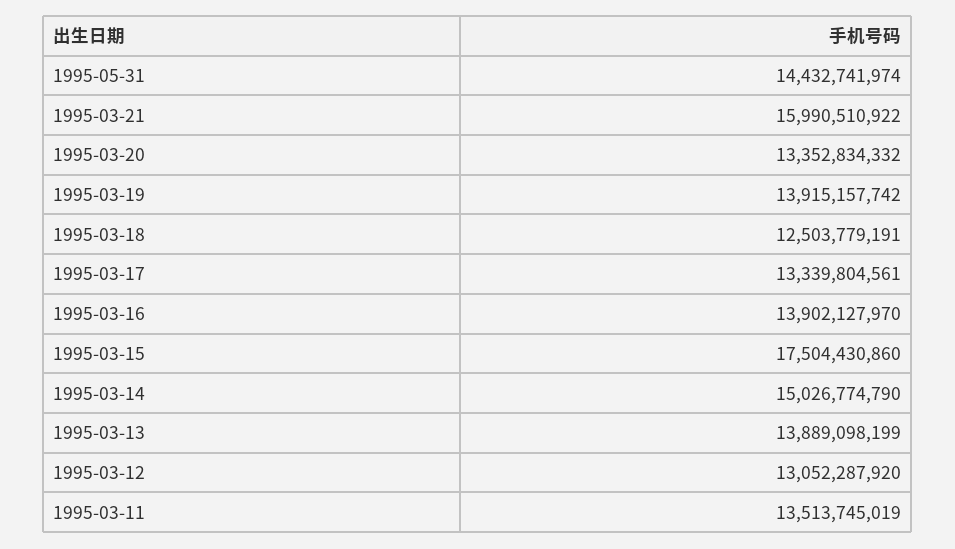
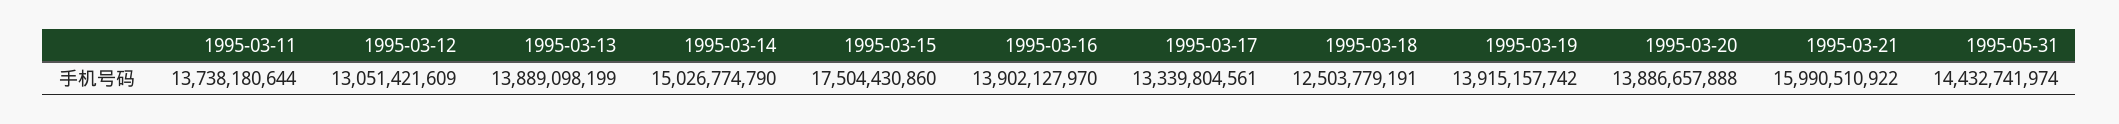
1995-03-20: 13352834332 -> 13886657888
1995-03-12: 13052287920 -> 13051421609
1995-03-11: 13513745019 -> 13738180644

